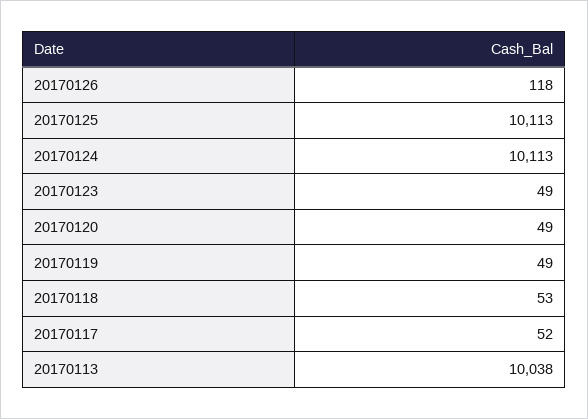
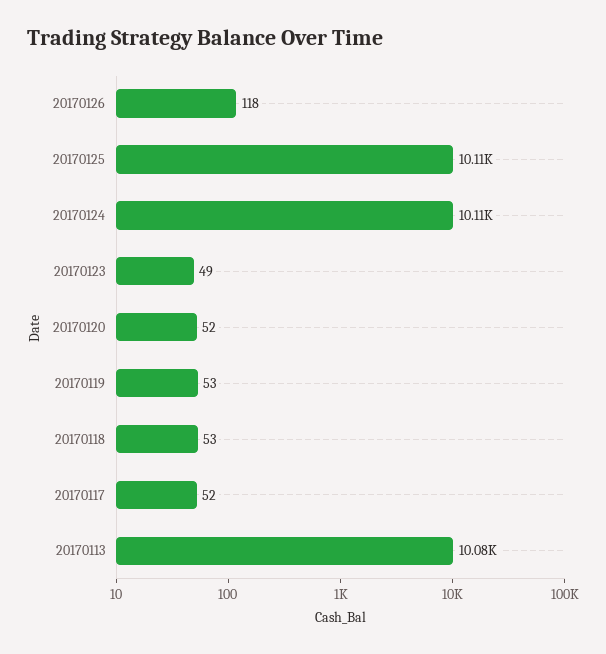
20170120: 49 -> 52
20170119: 49 -> 53
20170113: 10038 -> 10080

